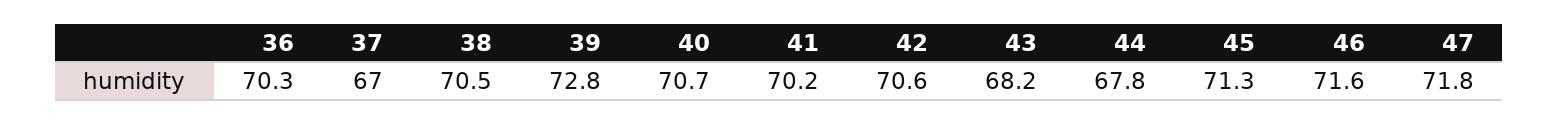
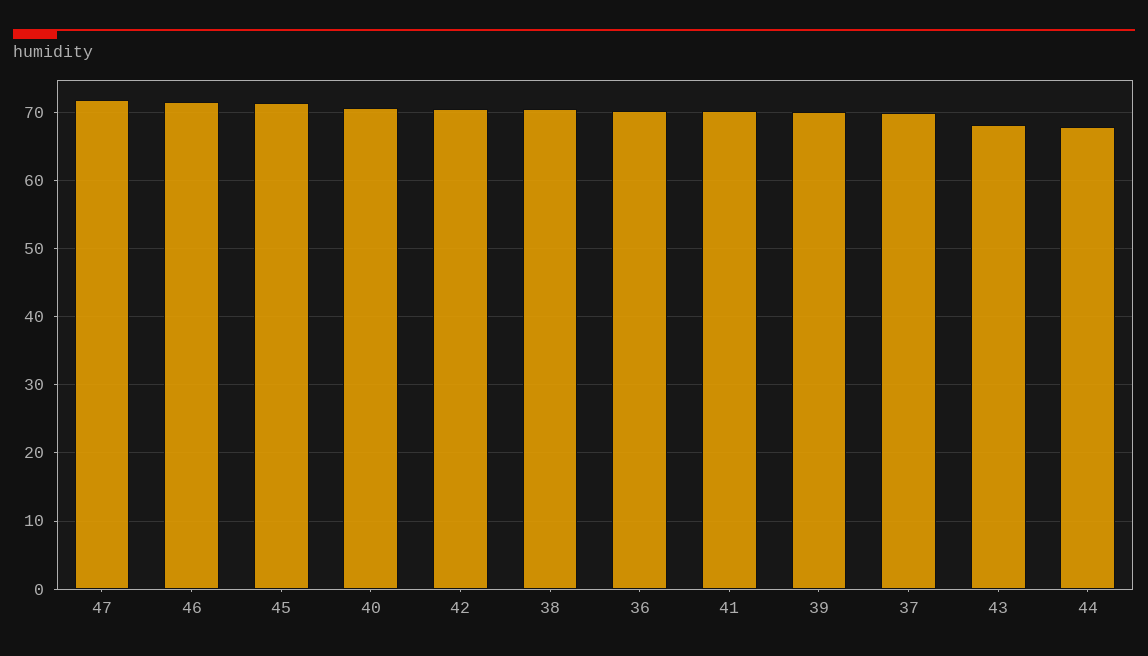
37: 67 -> 70
39: 72.8 -> 70

